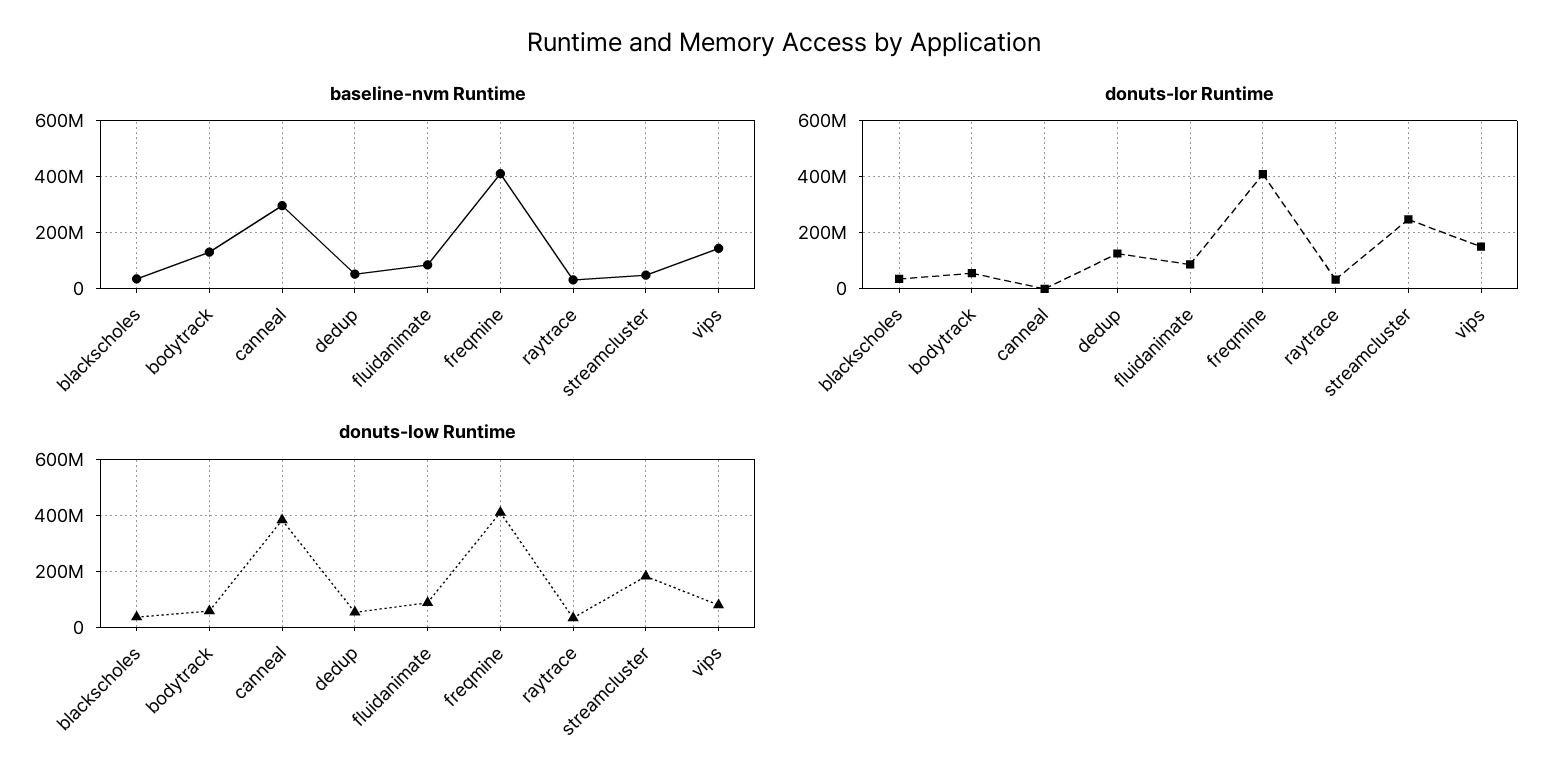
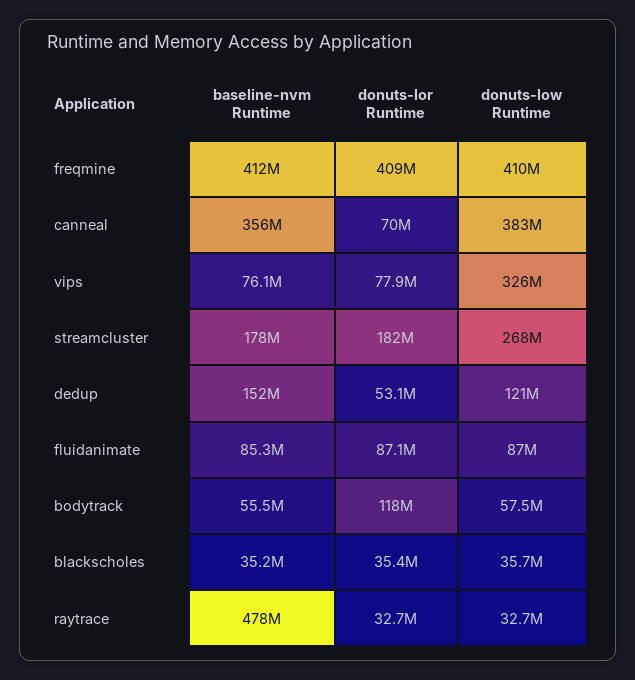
baseline-nvm Runtime, bodytrack: 125000000 -> 55500000
baseline-nvm Runtime, canneal: 300000000 -> 356000000
baseline-nvm Runtime, dedup: 50000000 -> 152000000
baseline-nvm Runtime, raytrace: 25000000 -> 478000000
baseline-nvm Runtime, streamcluster: 50000000 -> 178000000
baseline-nvm Runtime, vips: 150000000 -> 76100000
donuts-lor Runtime, bodytrack: 50000000 -> 118000000
donuts-lor Runtime, canneal: 0 -> 70000000
donuts-lor Runtime, dedup: 125000000 -> 53100000
donuts-lor Runtime, streamcluster: 250000000 -> 182000000
donuts-lor Runtime, vips: 150000000 -> 77900000
donuts-low Runtime, dedup: 50000000 -> 121000000
donuts-low Runtime, streamcluster: 175000000 -> 268000000
donuts-low Runtime, vips: 75000000 -> 326000000

